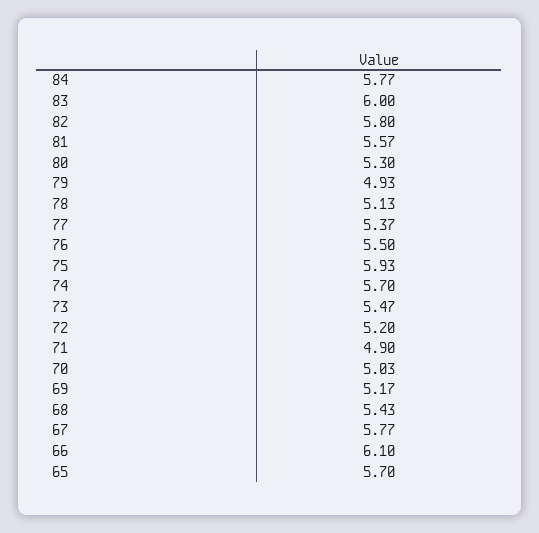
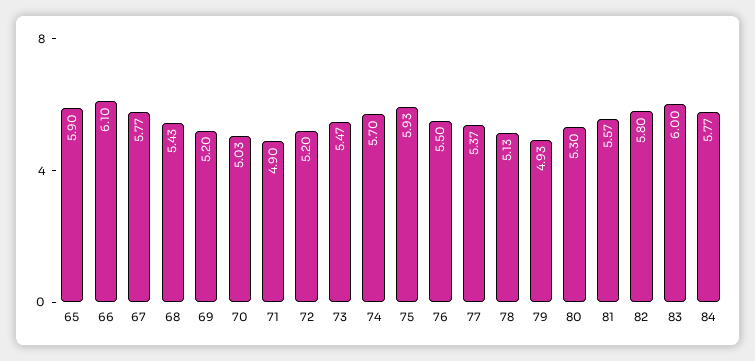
69: 5.17 -> 5.2
65: 5.7 -> 5.9

